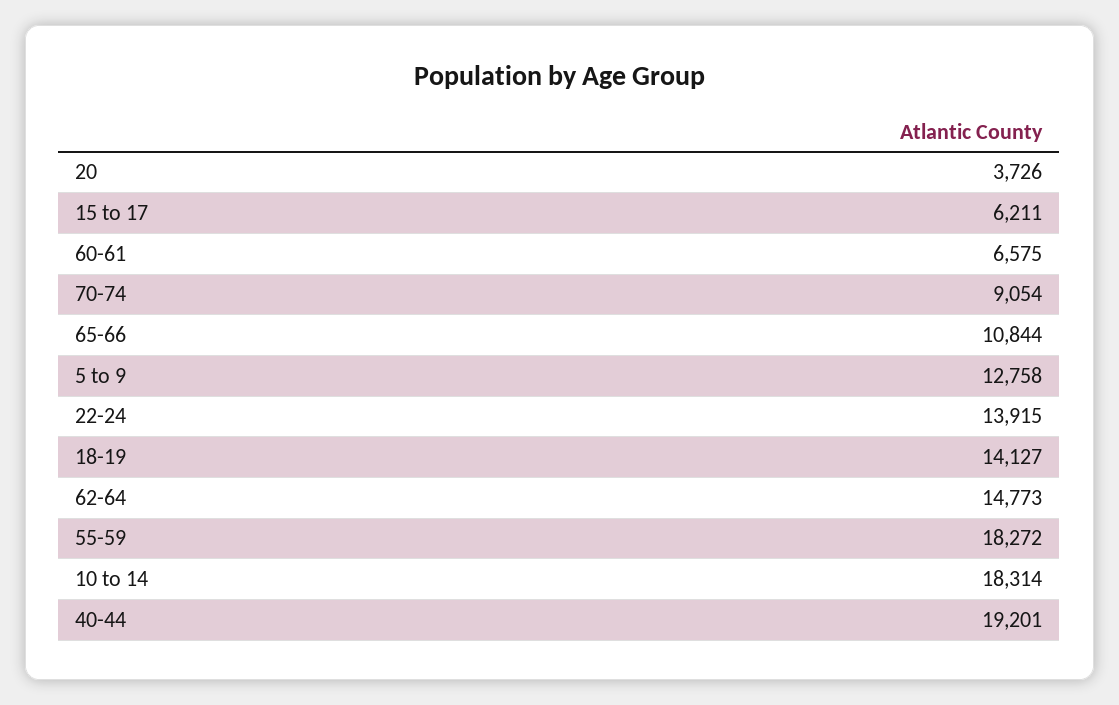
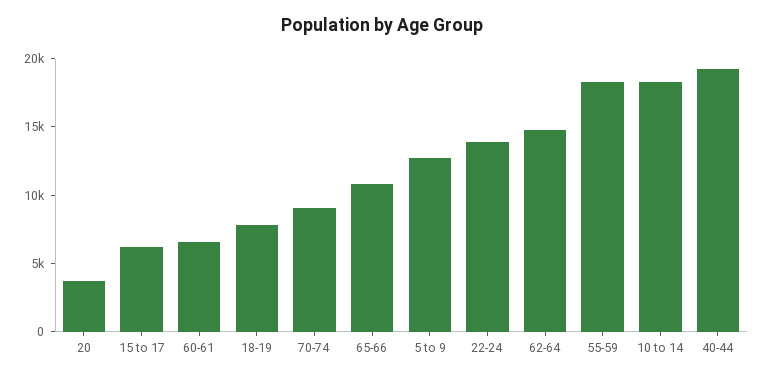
18-19: 14127 -> 8000

